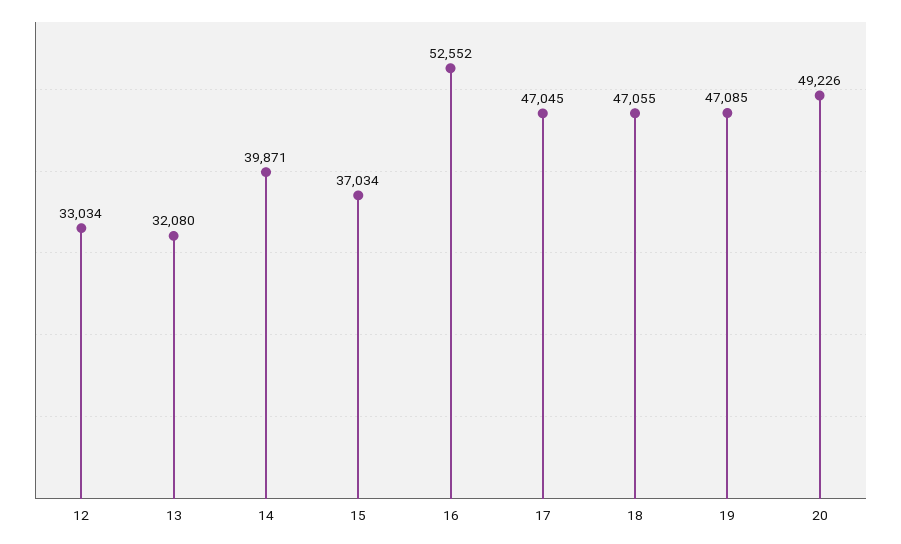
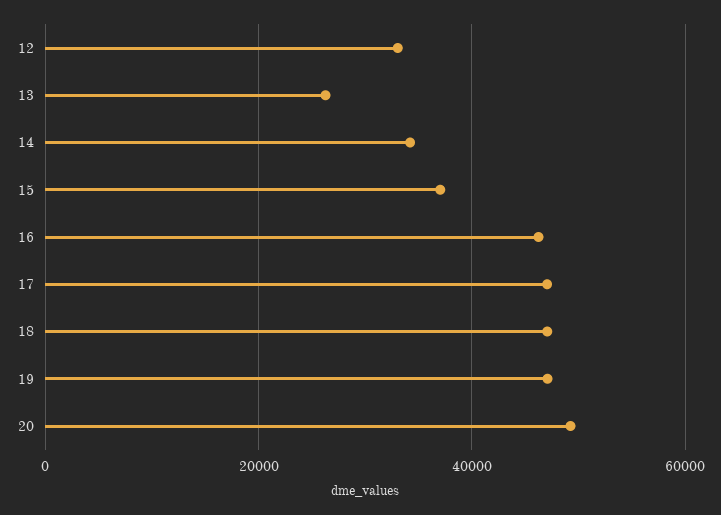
13: 32080 -> 26000
14: 39871 -> 34000
16: 52552 -> 46000

